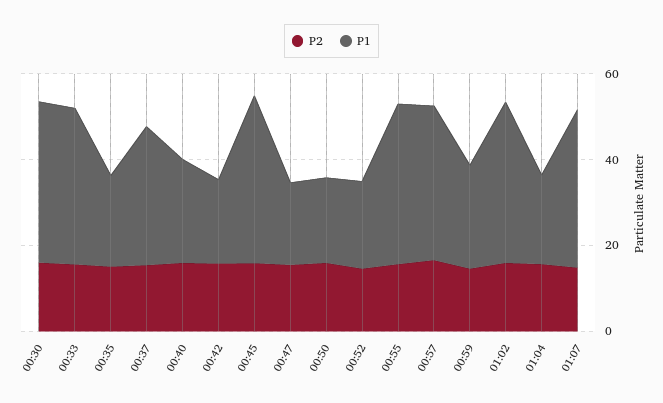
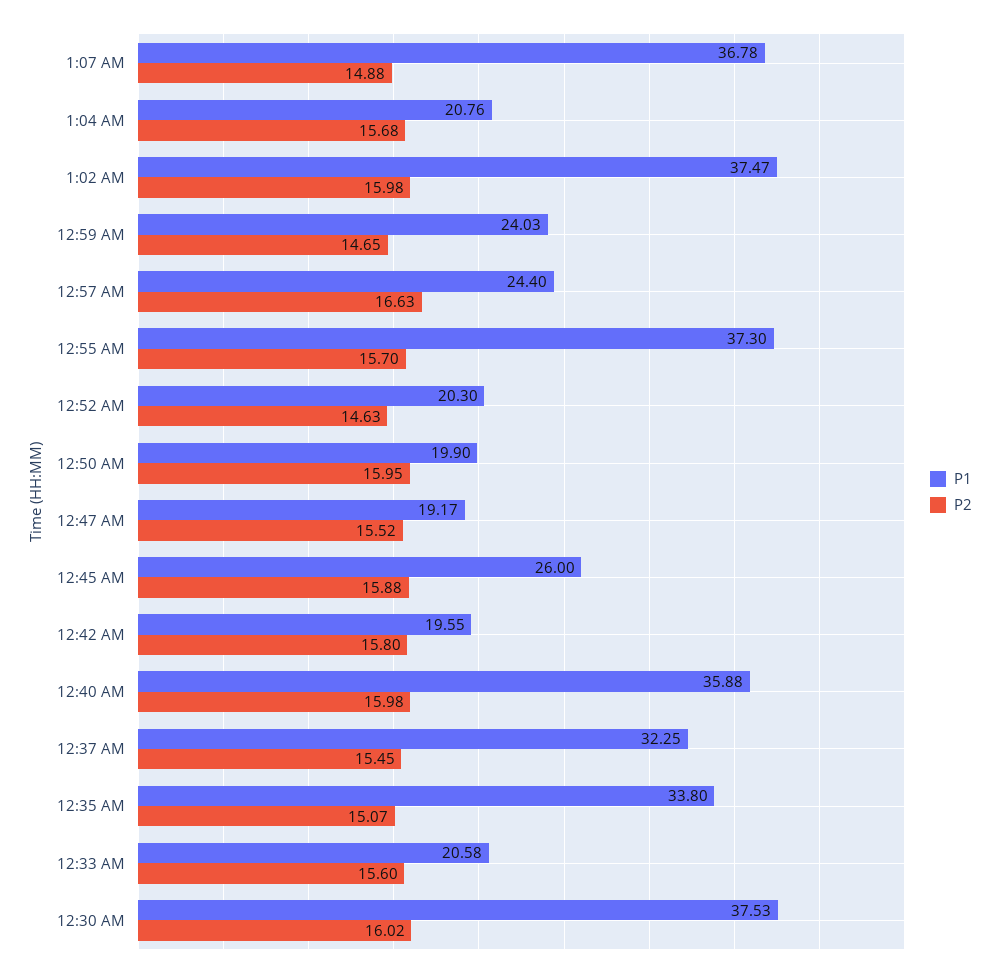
P1, 00:33: 35 -> 20.58
P1, 00:35: 20 -> 33.8
P1, 00:40: 25 -> 35.88
P1, 00:45: 40 -> 26
P1, 00:57: 35 -> 24.4

